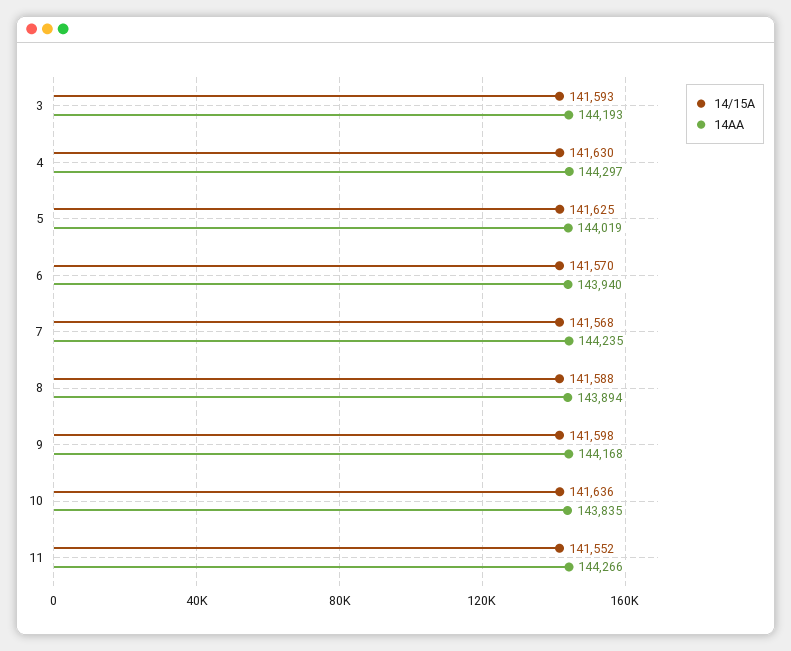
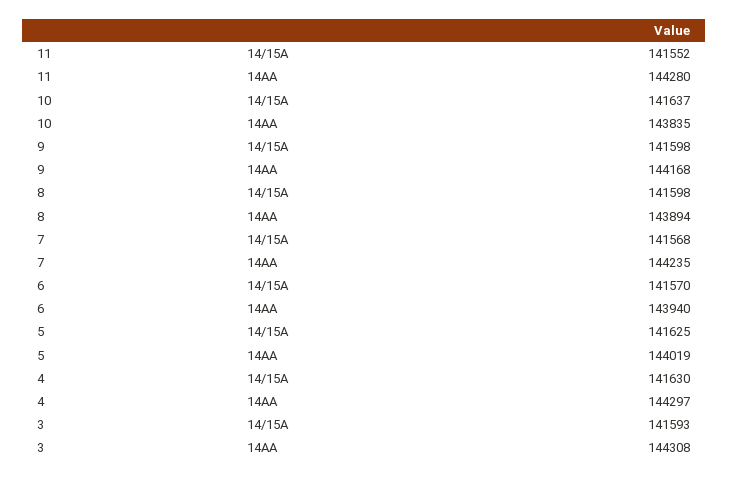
14AA, 3: 144193 -> 144308
14/15A, 8: 141588 -> 141598
14/15A, 10: 141636 -> 141637
14AA, 11: 144266 -> 144280

